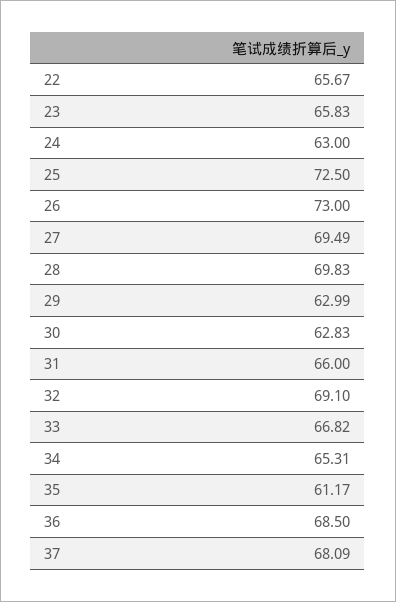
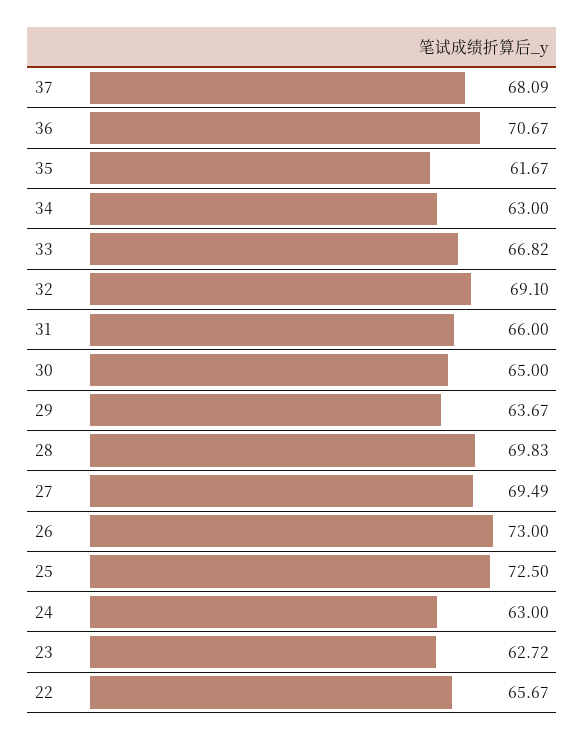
23: 65.83 -> 62.72
29: 62.99 -> 63.67
30: 62.83 -> 65
34: 65.31 -> 63
35: 61.17 -> 61.67
36: 68.5 -> 70.67

